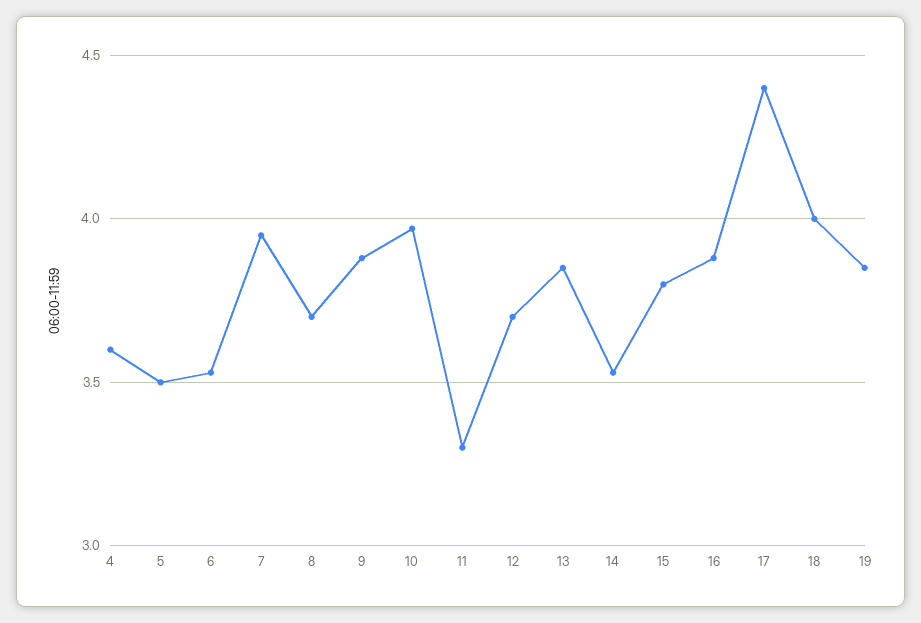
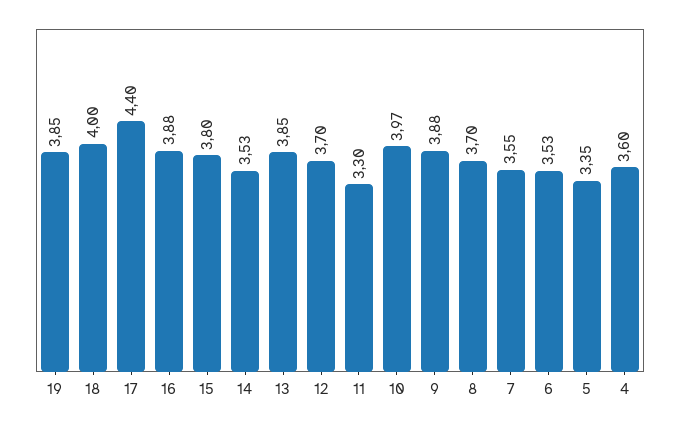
5: 3.5 -> 3.35
7: 3.95 -> 3.55

